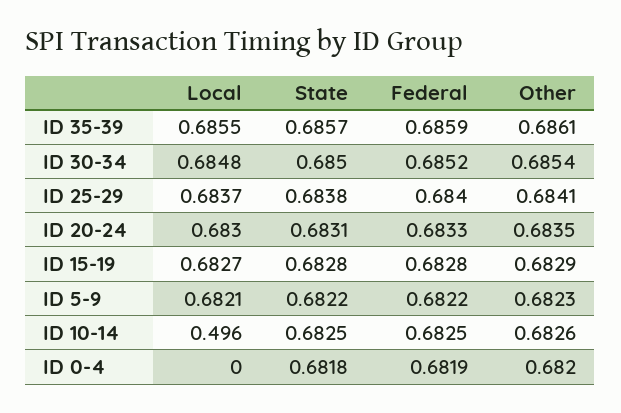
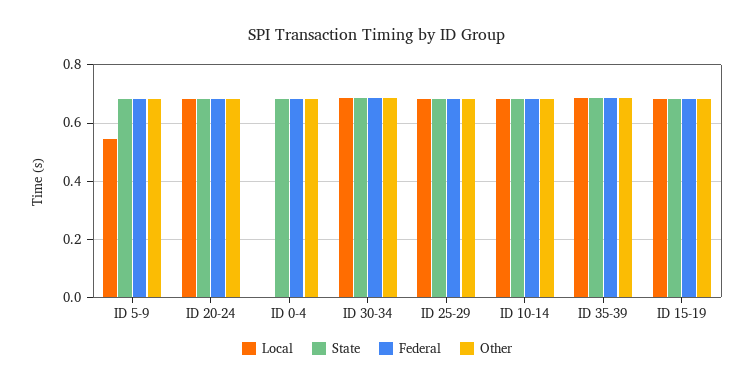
Local, ID 5-9: 0.6821 -> 0.55
Local, ID 10-14: 0.496 -> 0.675

